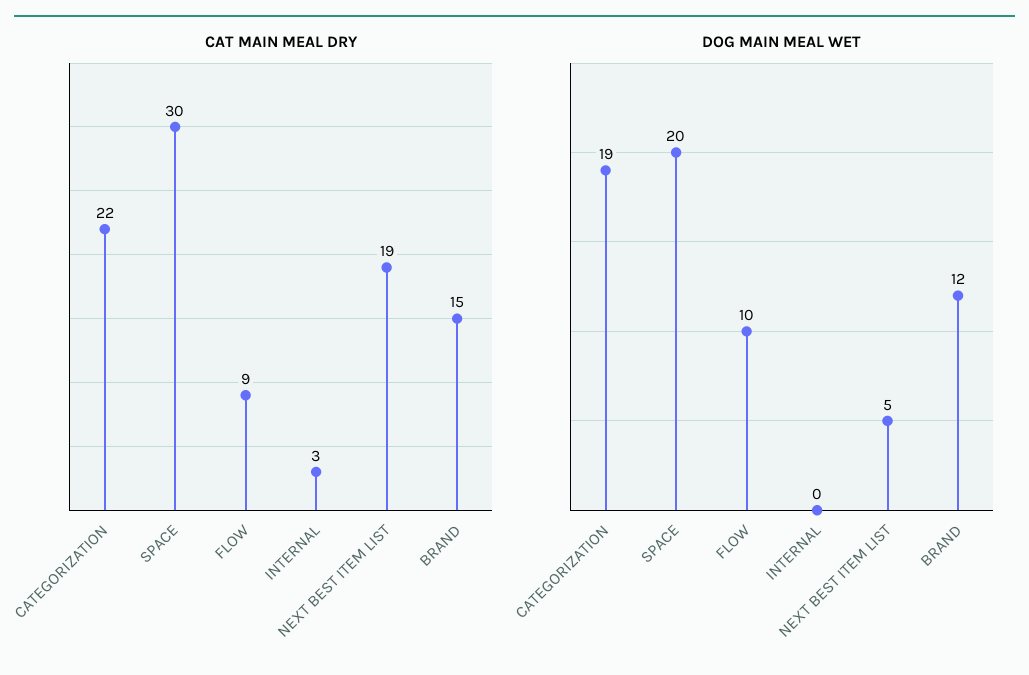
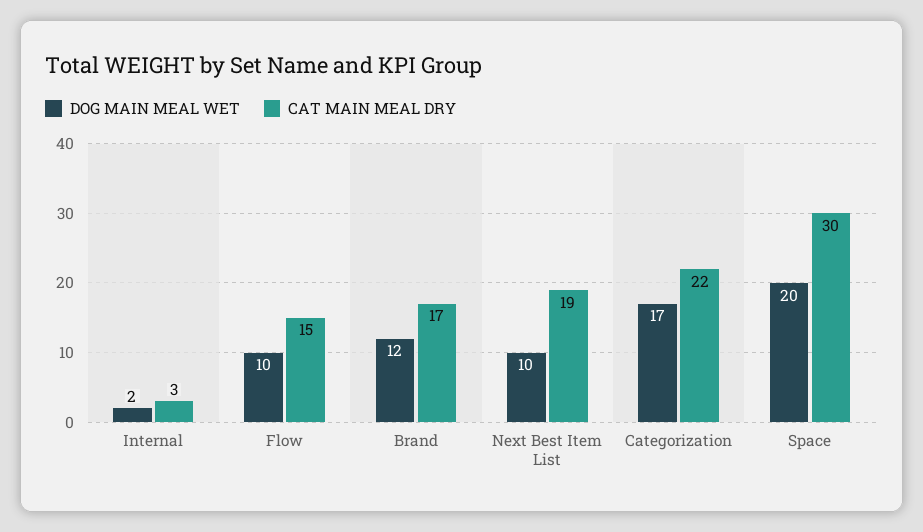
CAT MAIN MEAL DRY, FLOW: 9 -> 15
CAT MAIN MEAL DRY, BRAND: 15 -> 17
DOG MAIN MEAL WET, CATEGORIZATION: 19 -> 17
DOG MAIN MEAL WET, INTERNAL: 0 -> 2
DOG MAIN MEAL WET, NEXT BEST ITEM LIST: 5 -> 10

